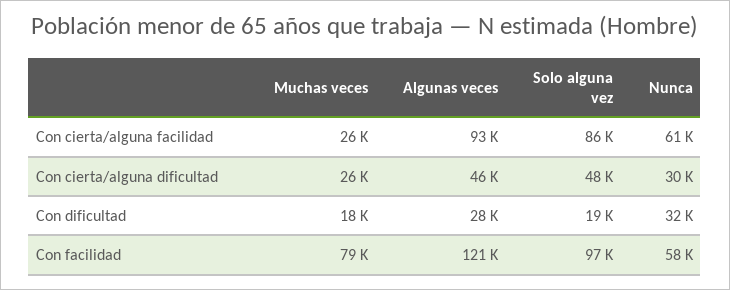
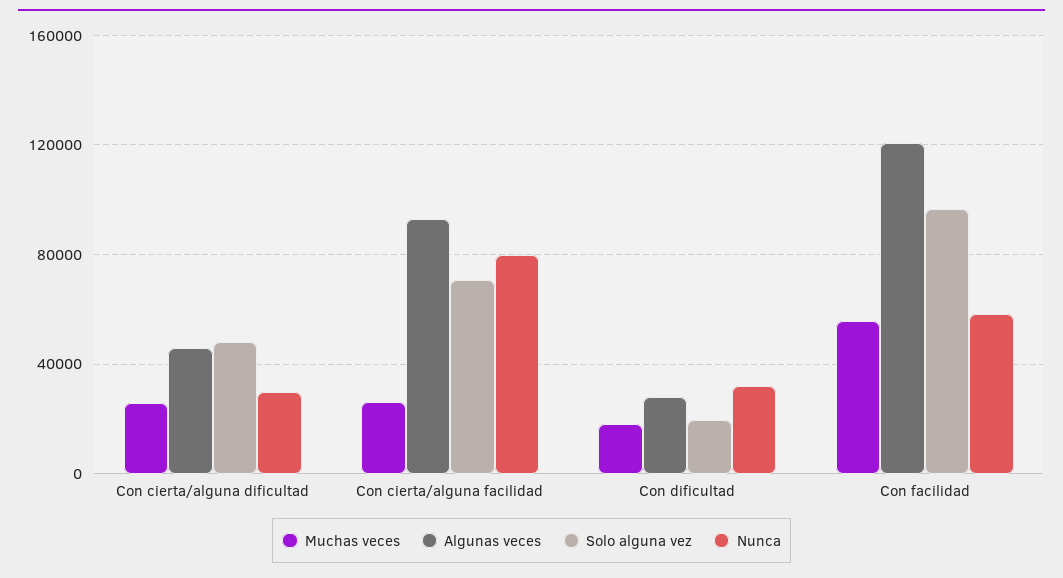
Solo alguna vez, Con cierta/alguna facilidad: 86000 -> 70000
Nunca, Con cierta/alguna facilidad: 61000 -> 80000
Muchas veces, Con facilidad: 79000 -> 55000

